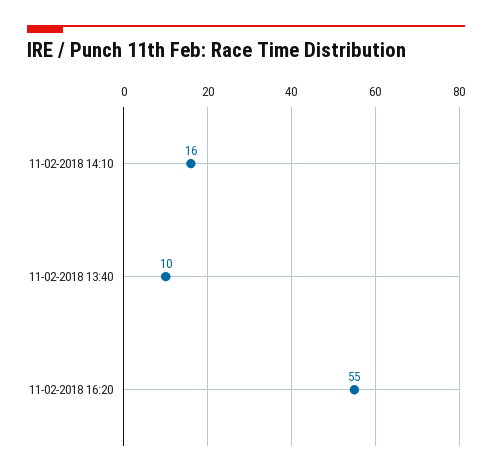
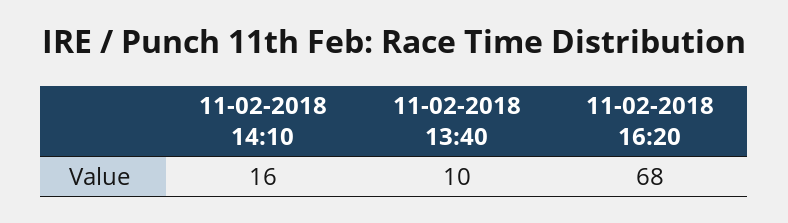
11-02-2018 16:20: 55 -> 68

